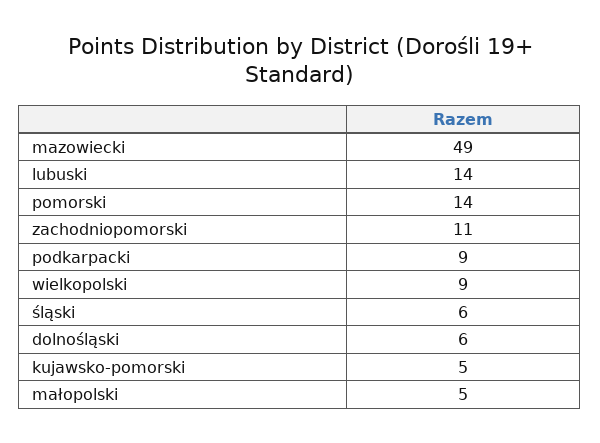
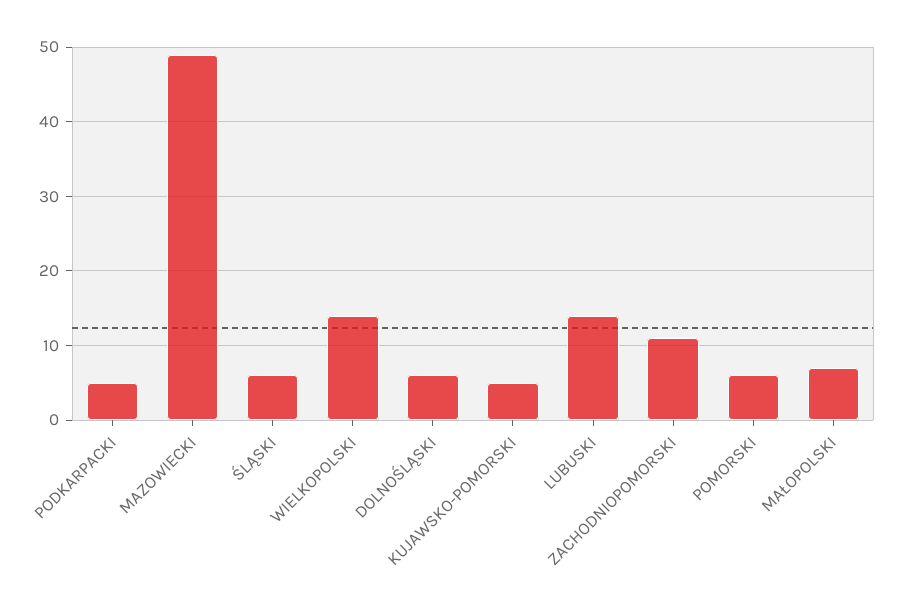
pomorski: 14 -> 6
podkarpacki: 9 -> 5
wielkopolski: 9 -> 14
małopolski: 5 -> 7

